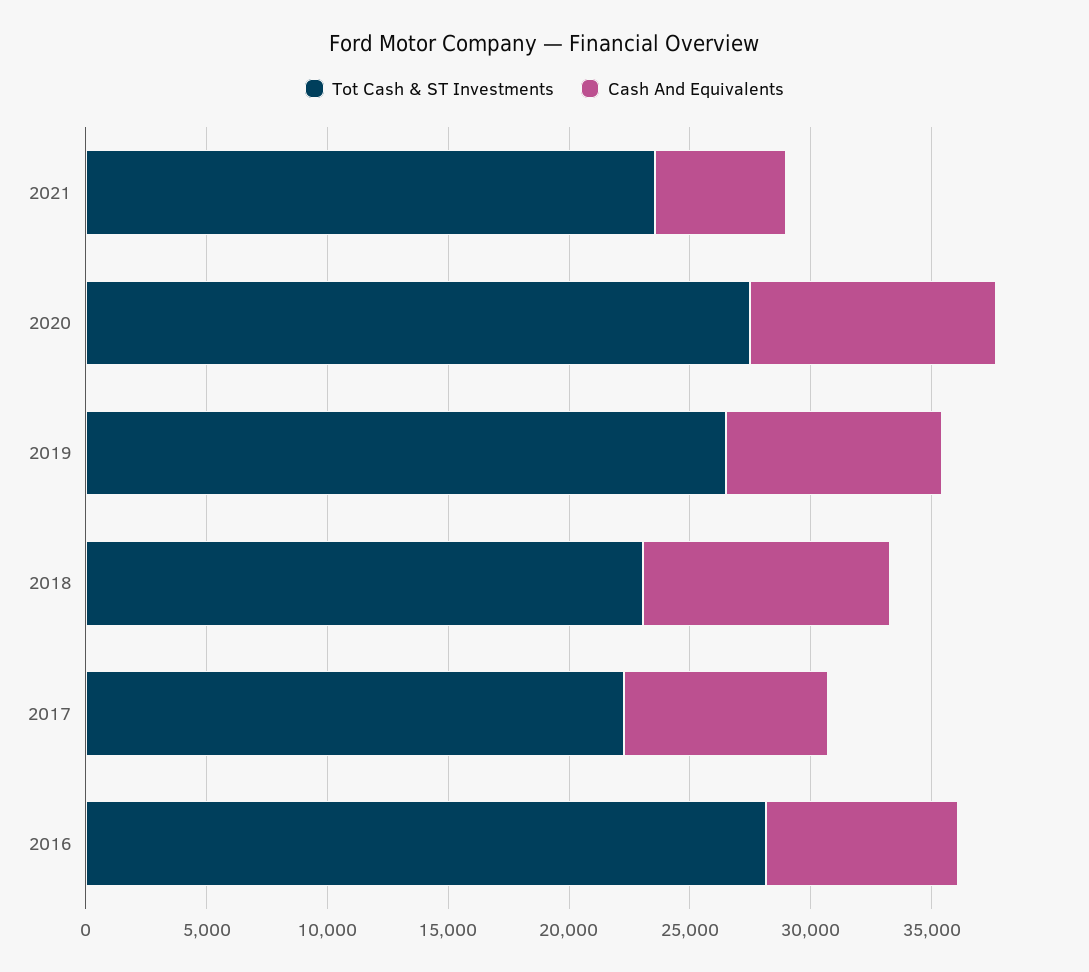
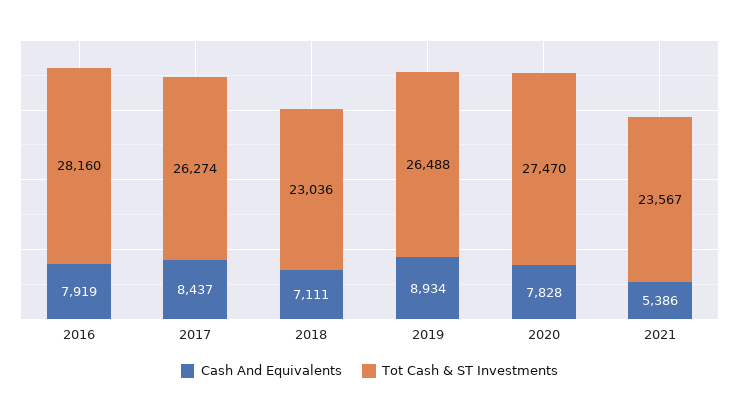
Cash And Equivalents, 2020: 10000 -> 7828
Cash And Equivalents, 2018: 10000 -> 7111
Tot Cash & ST Investments, 2017: 22000 -> 26274

